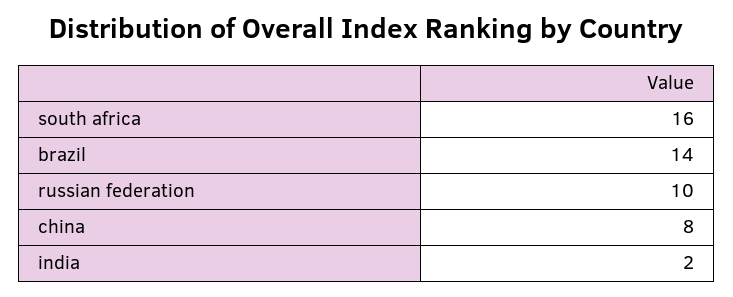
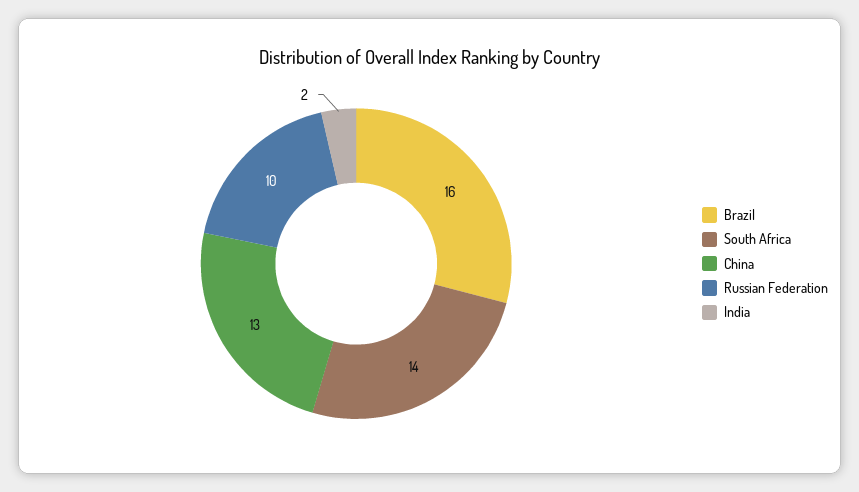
south africa: 16 -> 14
brazil: 14 -> 16
china: 8 -> 13

